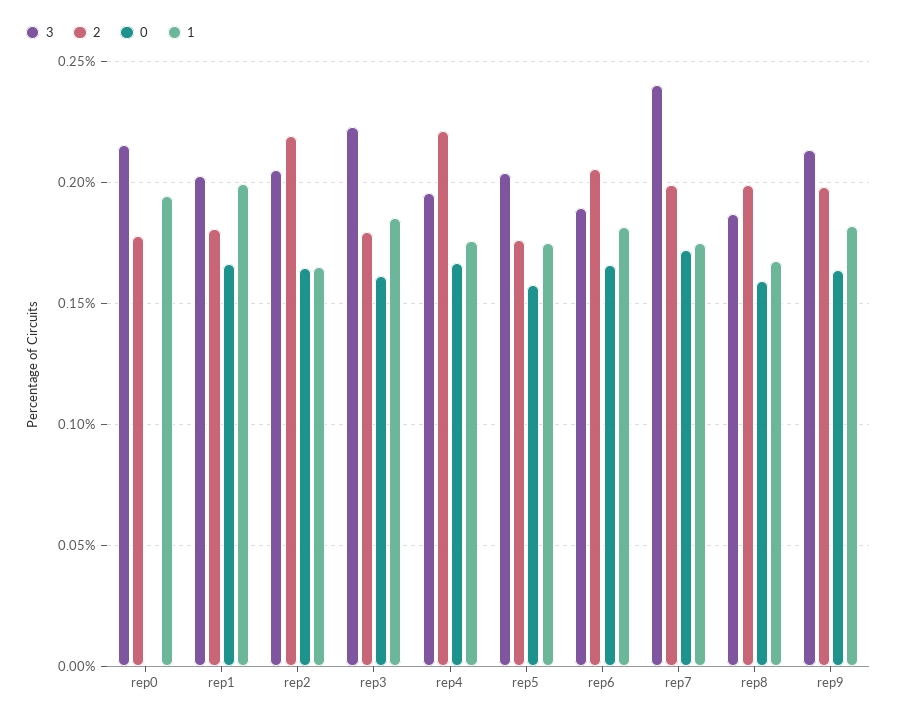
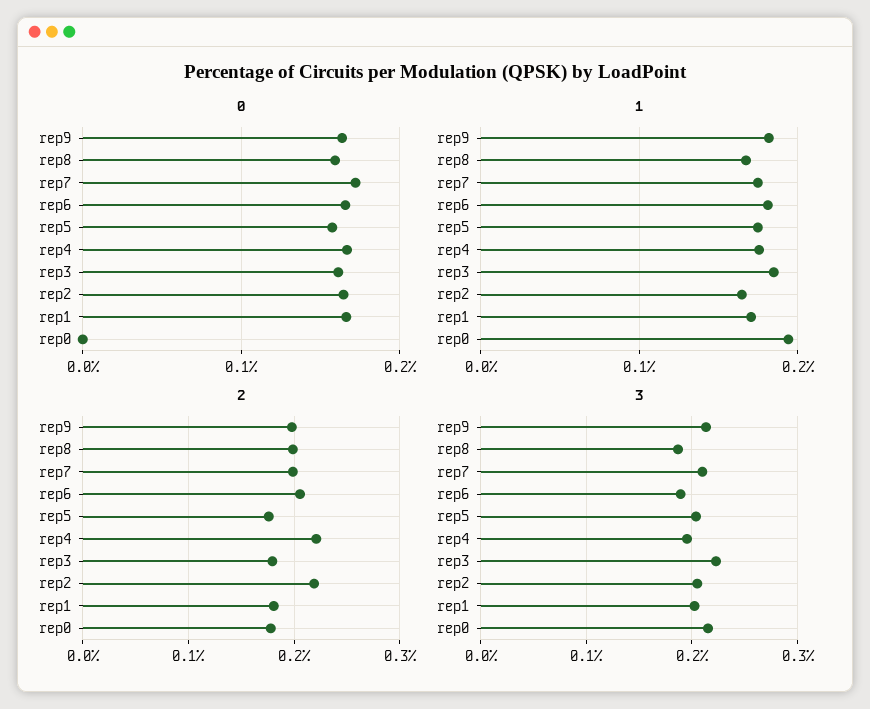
1, rep1: 0.2 -> 0.17
3, rep7: 0.24 -> 0.21

